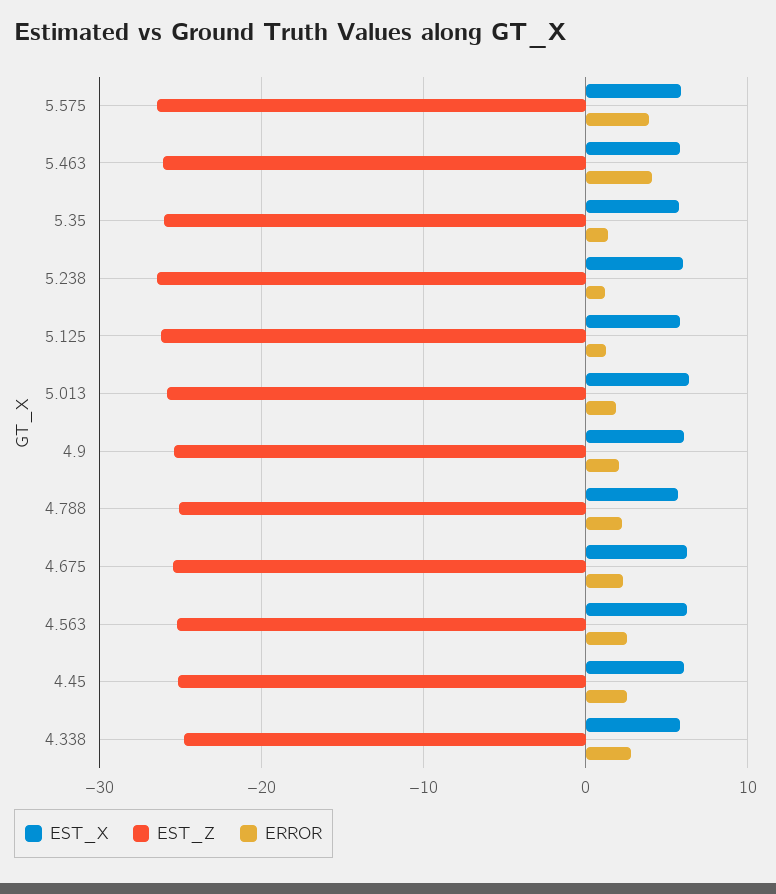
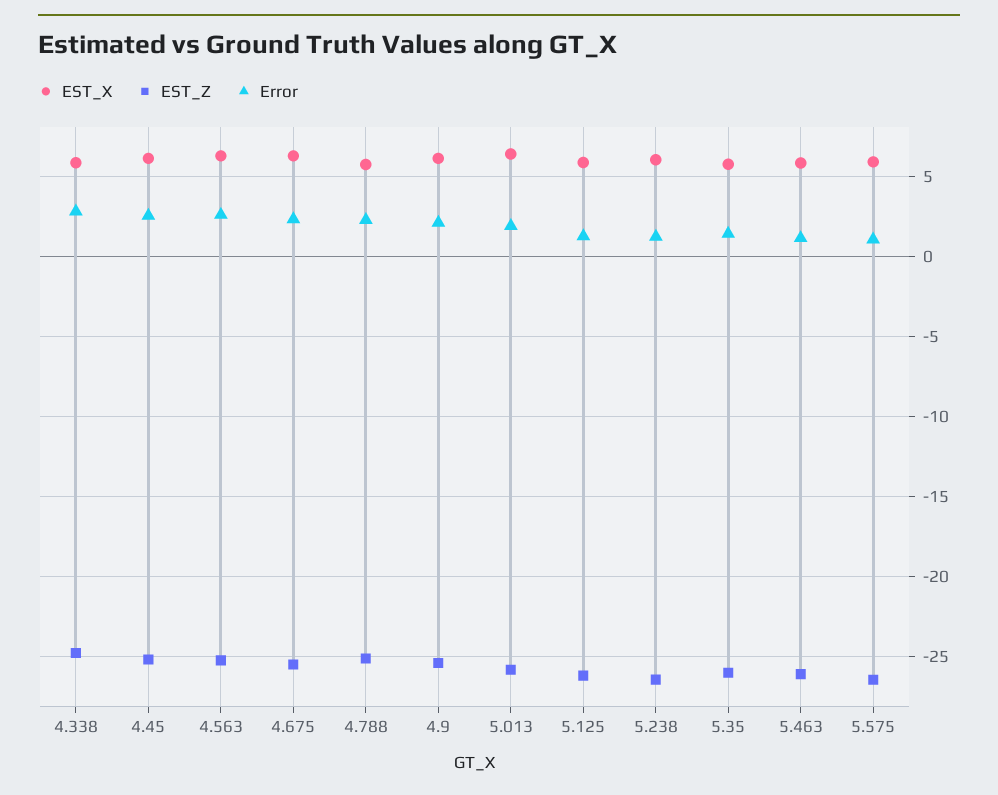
ERROR, 5.575: 4 -> 1
ERROR, 5.463: 4 -> 1

